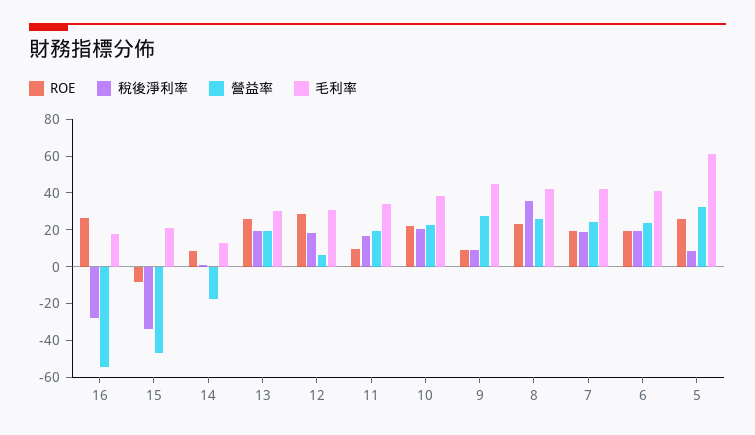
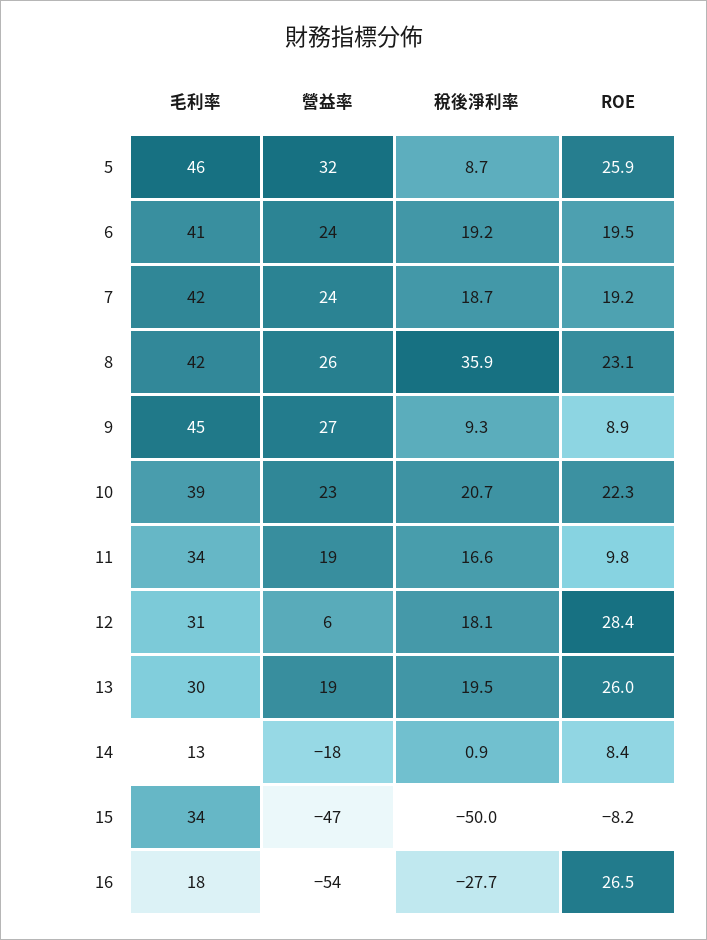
稅後淨利率, 15: -35 -> -50
毛利率, 15: 20 -> 34
毛利率, 5: 60 -> 46

